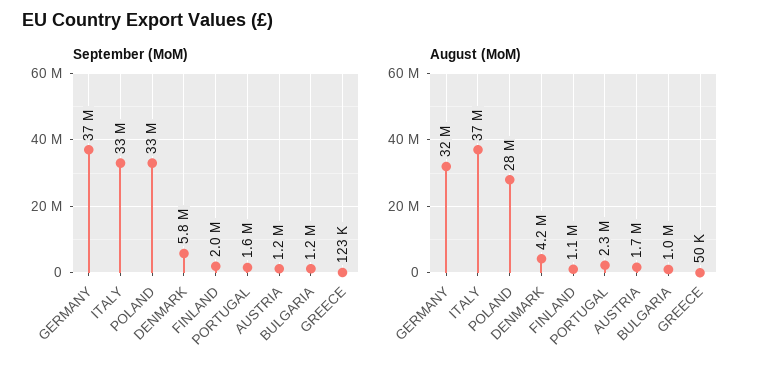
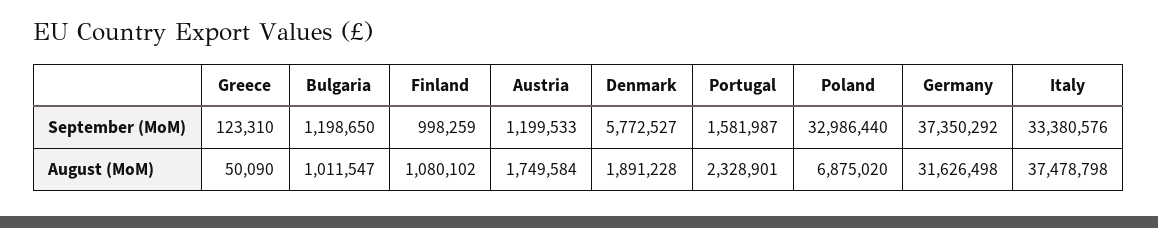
September (MoM), FINLAND: 2000000 -> 998259
August (MoM), POLAND: 28000000 -> 6875020
August (MoM), DENMARK: 4200000 -> 1891228

